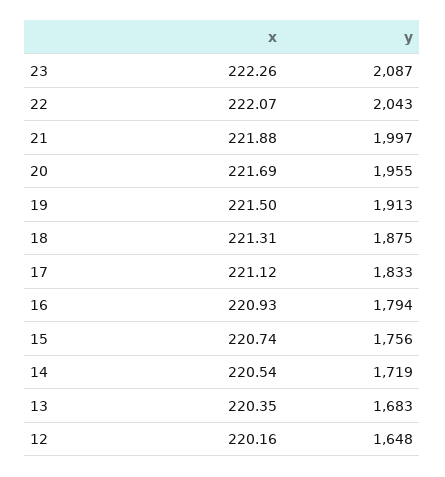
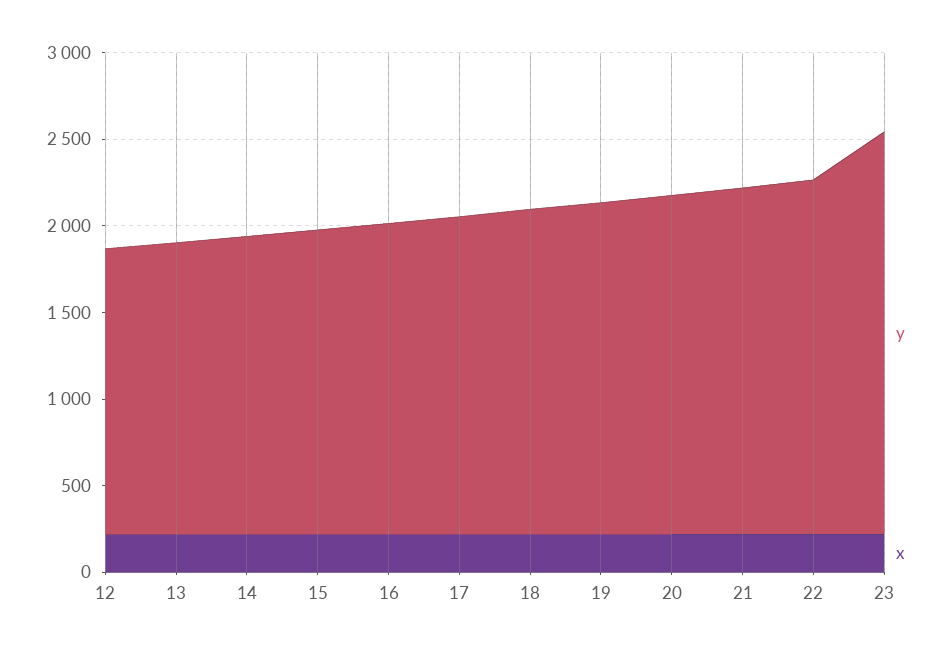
y, 23: 2087 -> 2300

